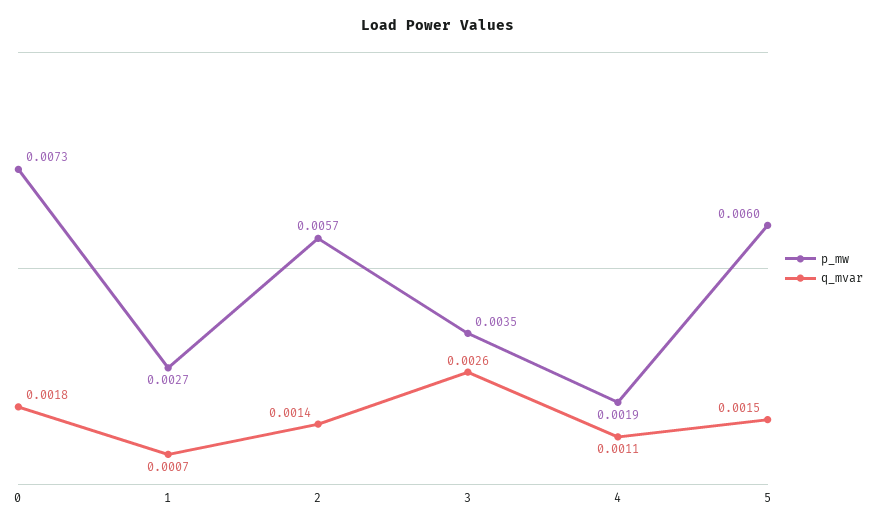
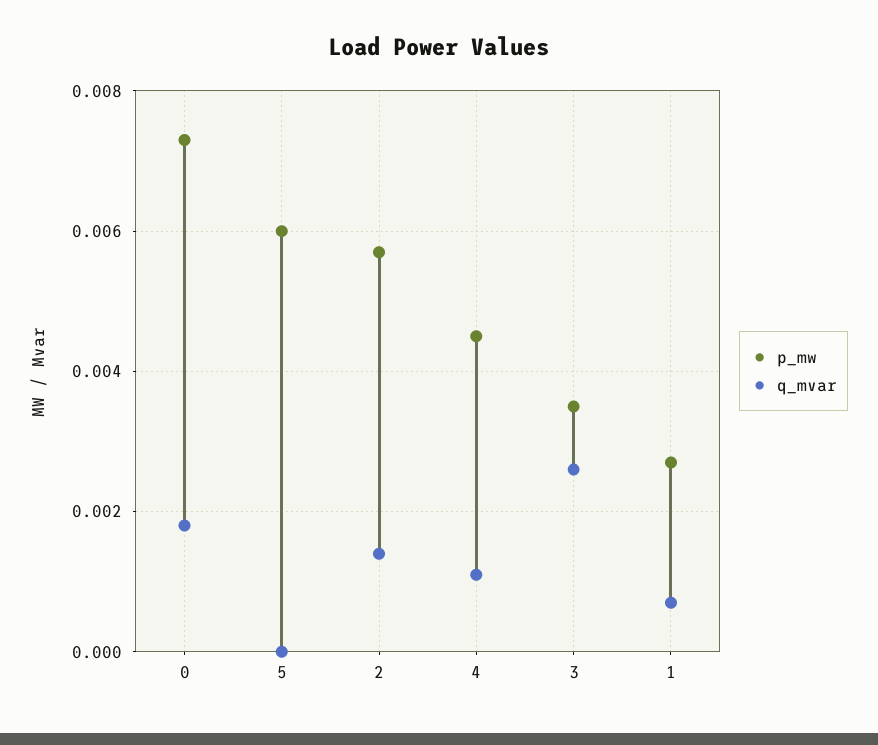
p_mw, 4: 0.0019 -> 0.0045
q_mvar, 5: 0.0015 -> 0

